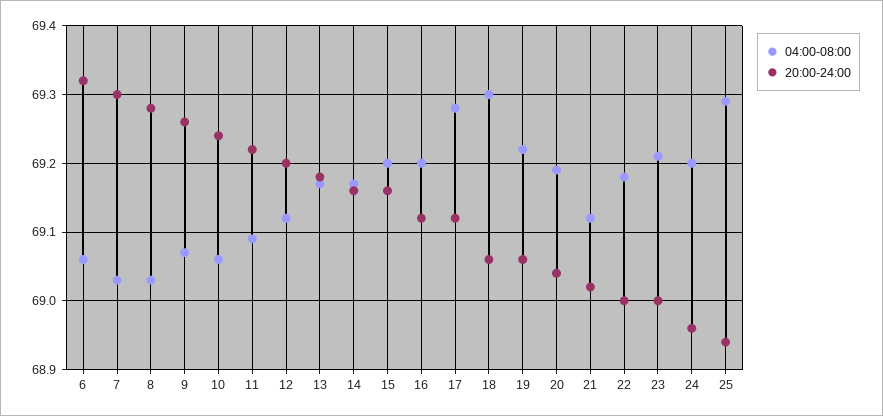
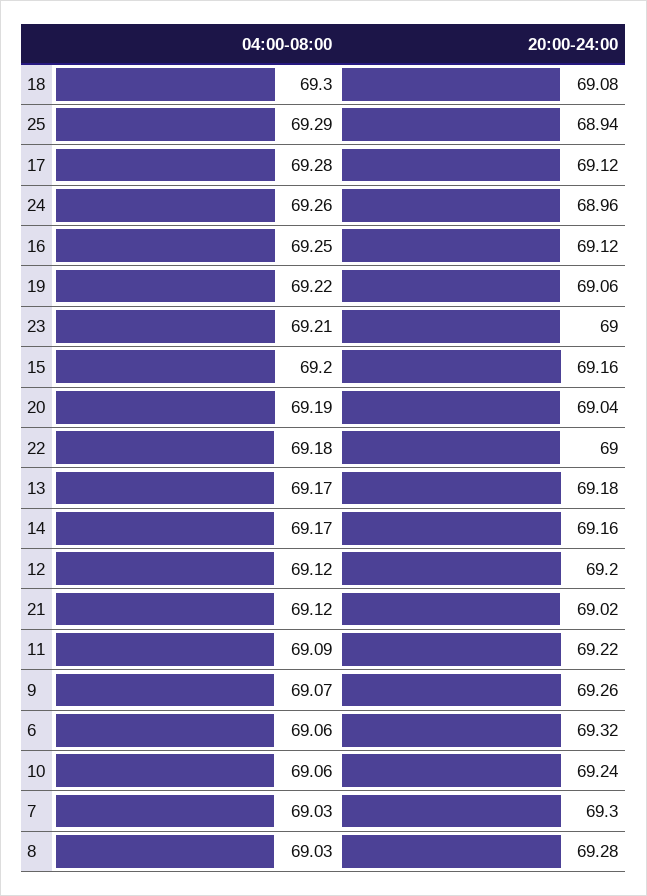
04:00-08:00, 16: 69.2 -> 69.25
20:00-24:00, 18: 69.06 -> 69.08
04:00-08:00, 24: 69.2 -> 69.26

